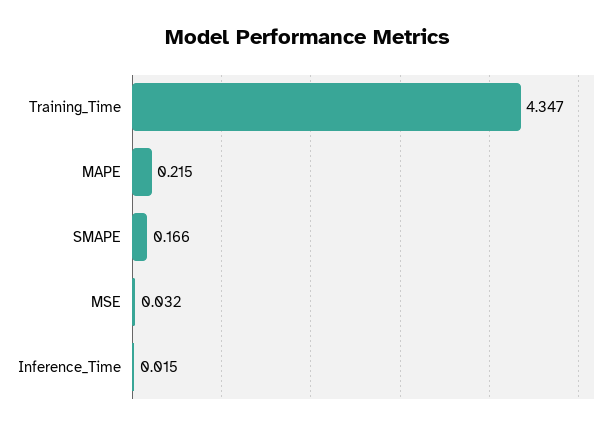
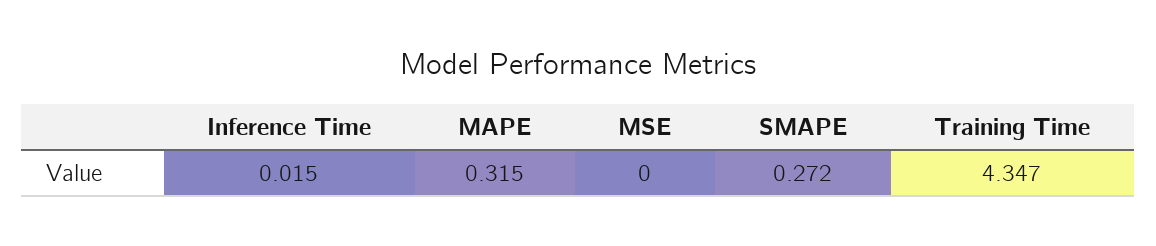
MAPE: 0.215 -> 0.315
SMAPE: 0.166 -> 0.272
MSE: 0.032 -> 0

